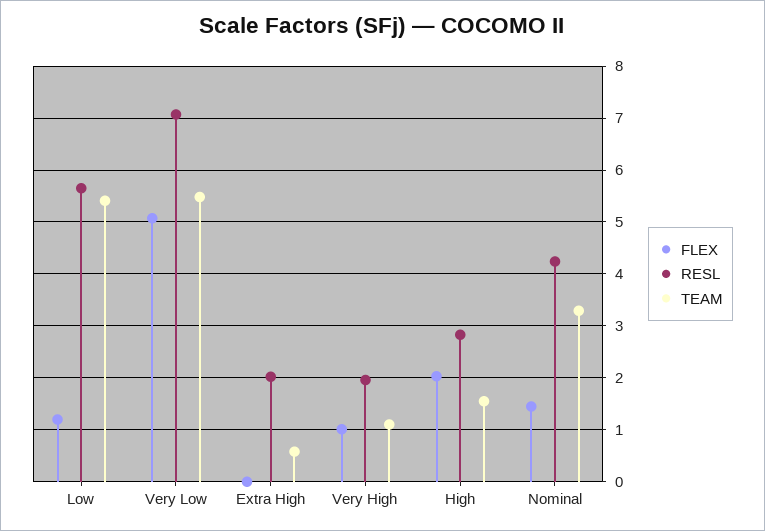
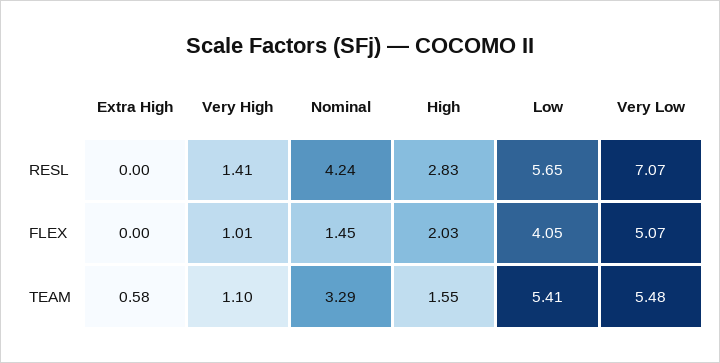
FLEX, Low: 1.2 -> 4.05
RESL, Extra High: 2 -> 0
RESL, Very High: 2 -> 1.41

